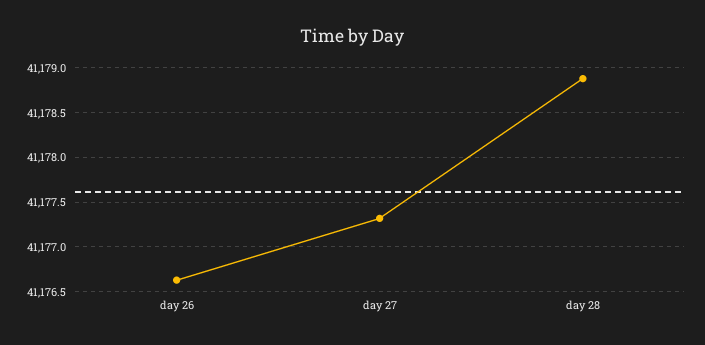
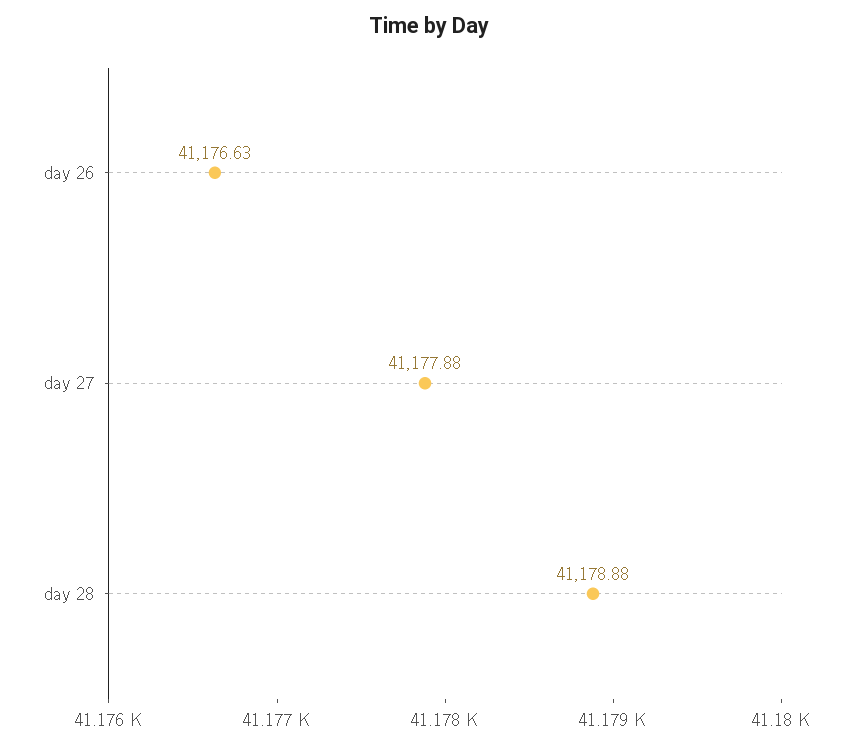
day 27: 41177.3 -> 41177.88

